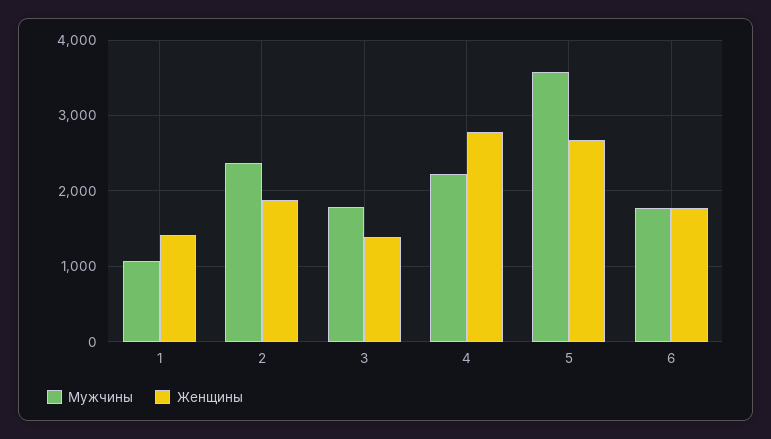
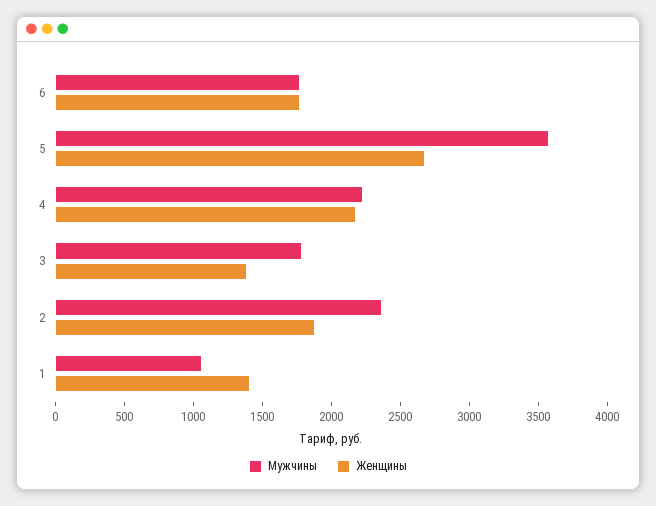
Женщины, 4: 2800 -> 2200

